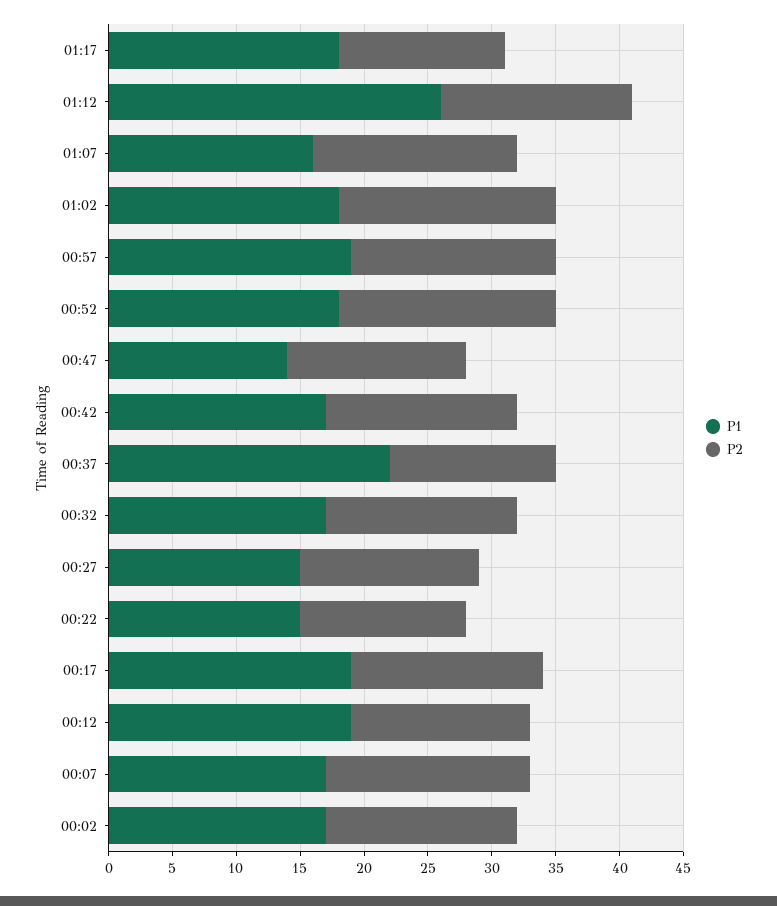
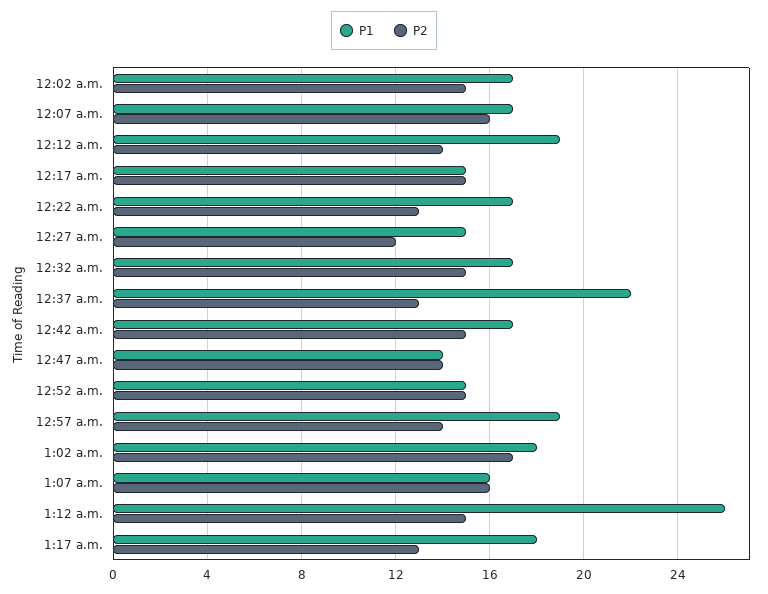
P2, 00:57: 16 -> 14
P1, 00:52: 18 -> 15
P2, 00:52: 17 -> 15
P2, 00:27: 14 -> 12
P1, 00:22: 15 -> 17
P1, 00:17: 19 -> 15

